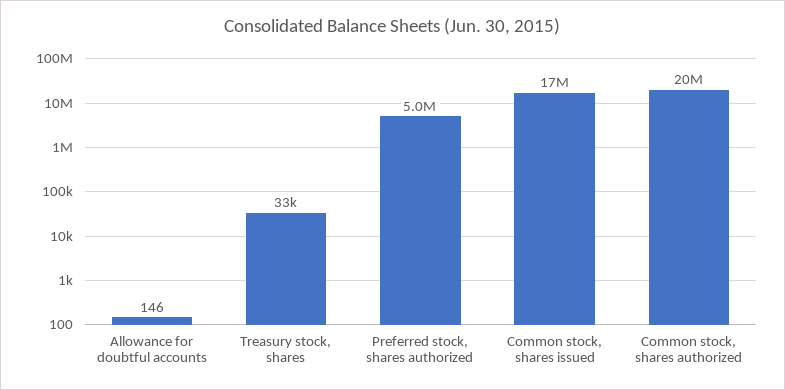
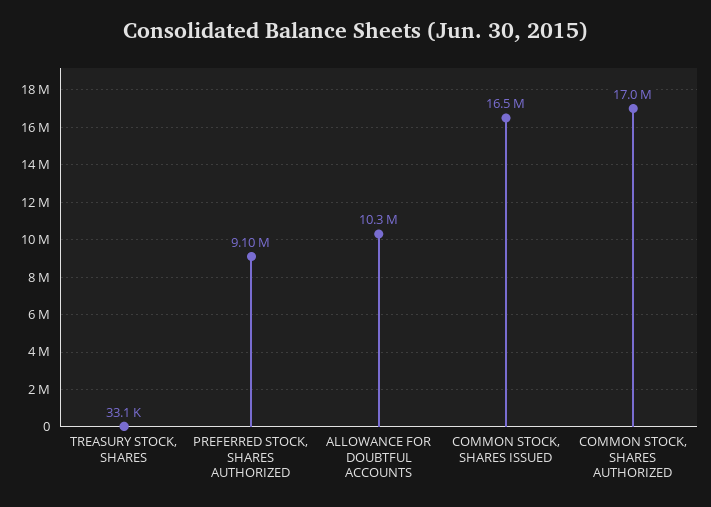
Allowance for doubtful accounts: 146 -> 10300000
Preferred stock, shares authorized: 5000000 -> 9100000
Common stock, shares authorized: 20000000 -> 17000000

